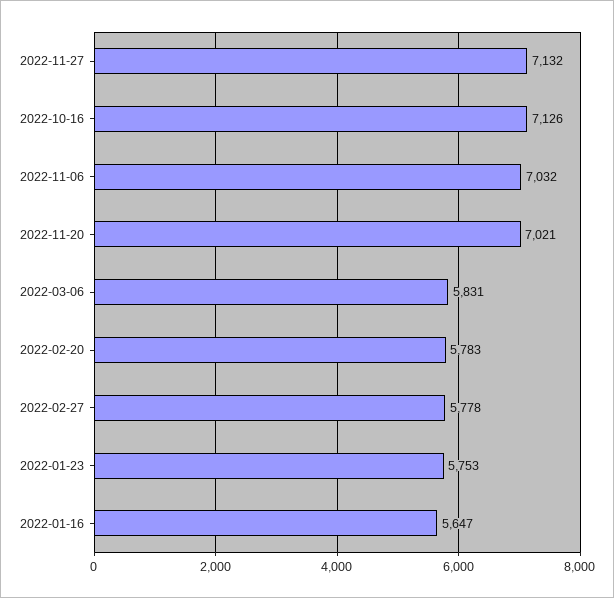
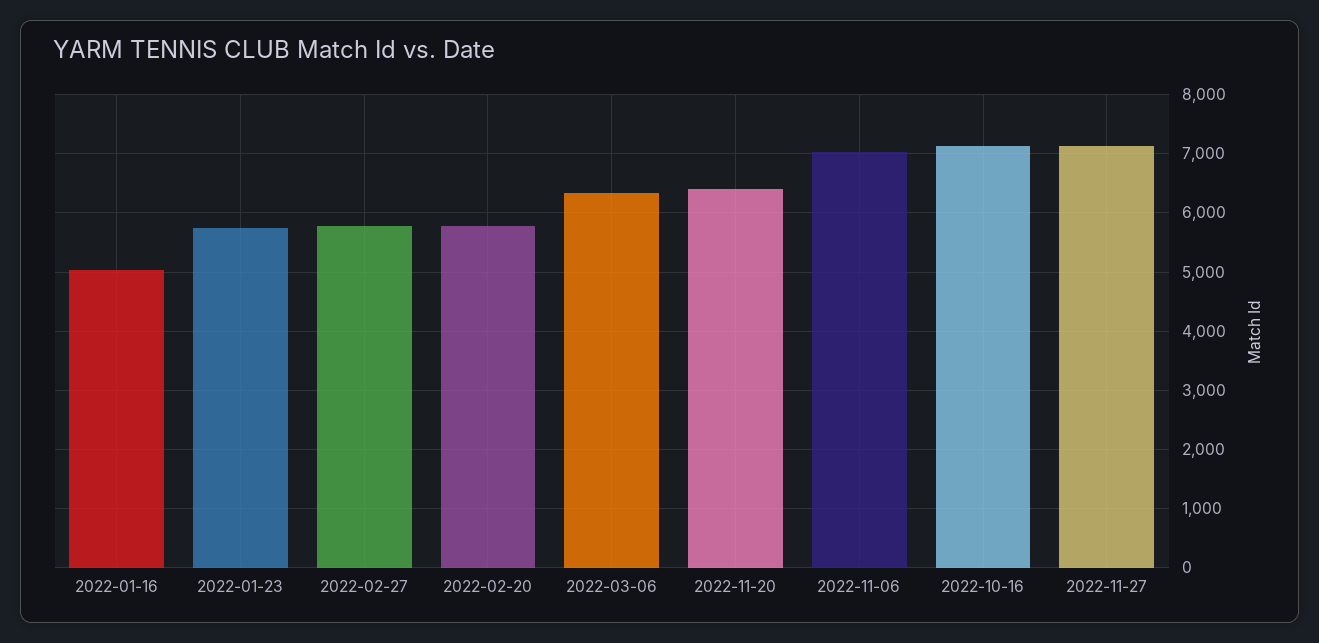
2022-11-20: 7021 -> 6400
2022-03-06: 5831 -> 6400
2022-01-16: 5647 -> 5000

